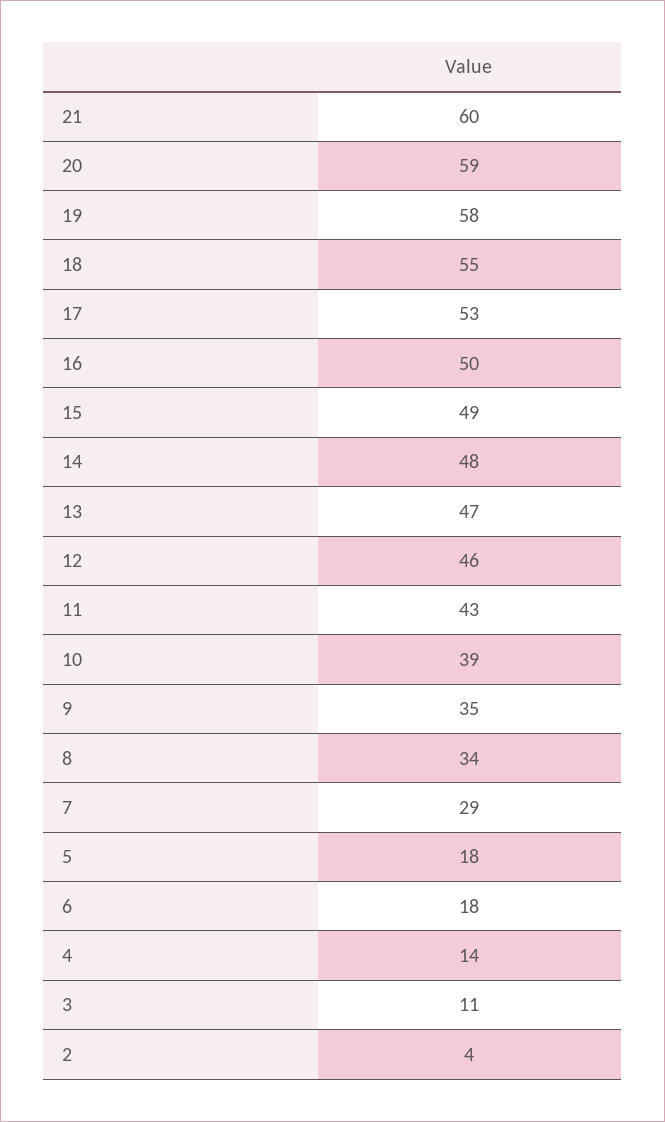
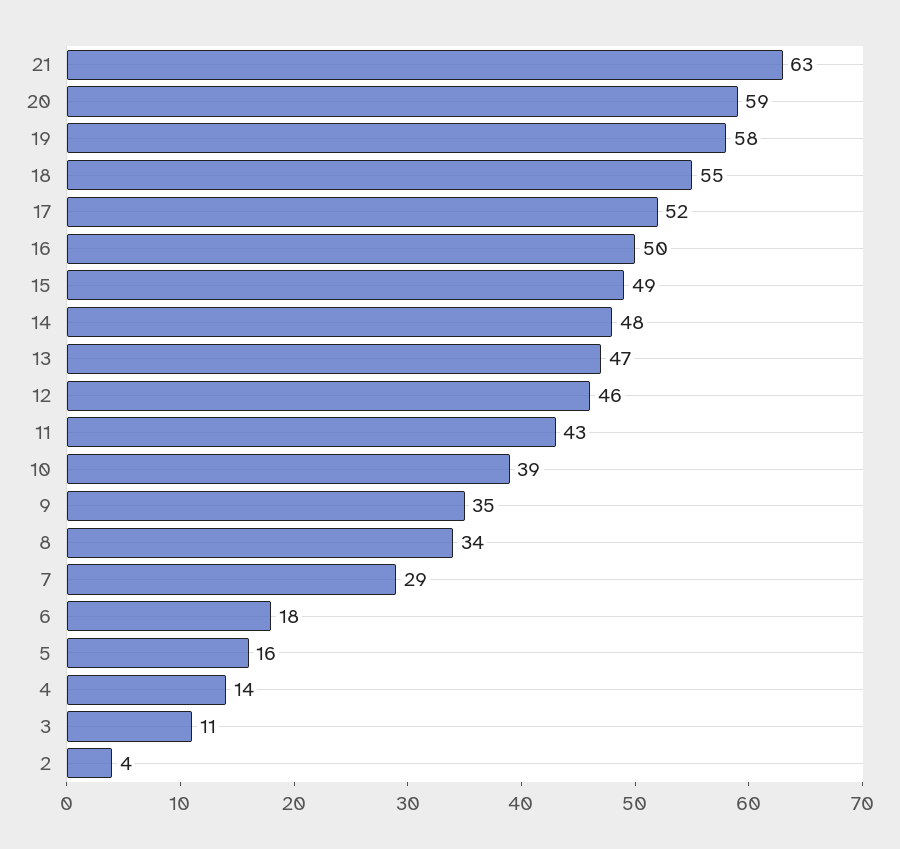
21: 60 -> 63
17: 53 -> 52
5: 18 -> 16

